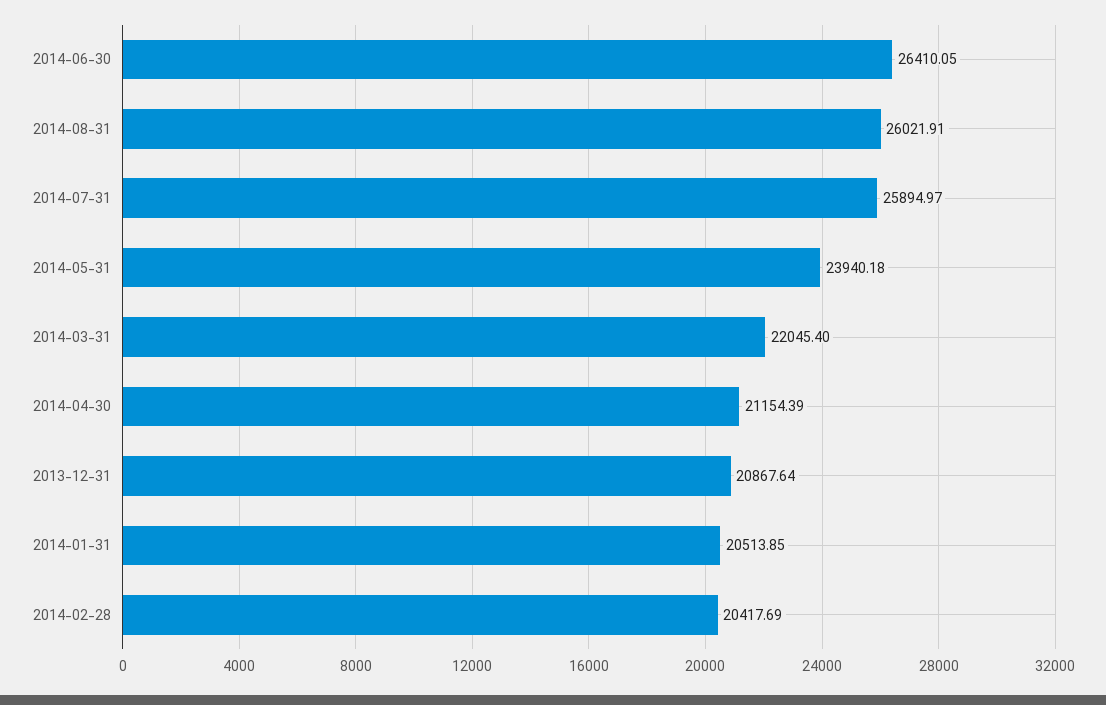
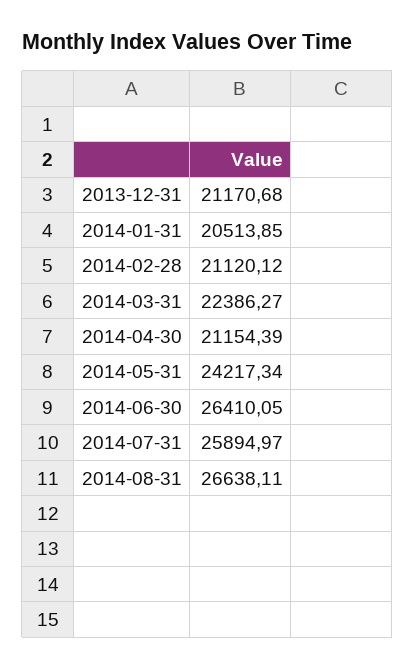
2014-08-31: 26021.91 -> 26638.11
2014-05-31: 23940.18 -> 24217.34
2014-03-31: 22045.4 -> 22386.27
2013-12-31: 20867.64 -> 21170.68
2014-02-28: 20417.69 -> 21120.12

